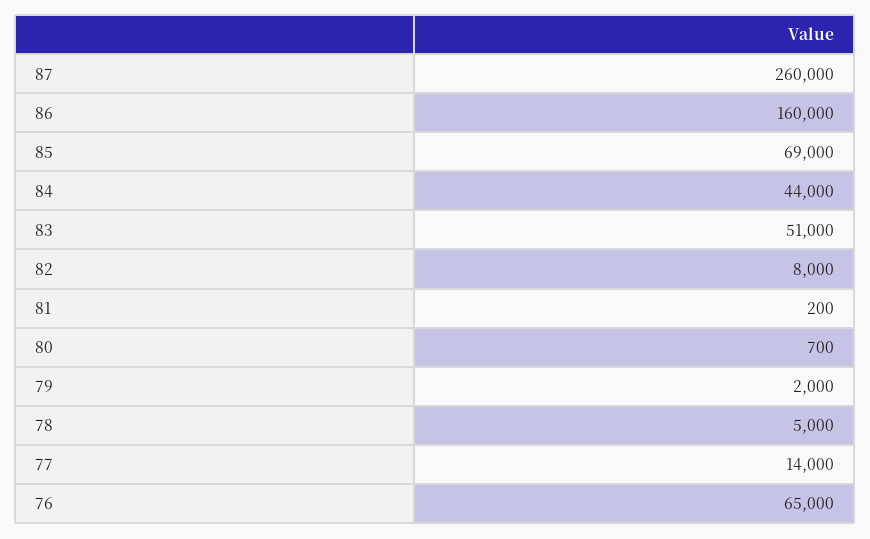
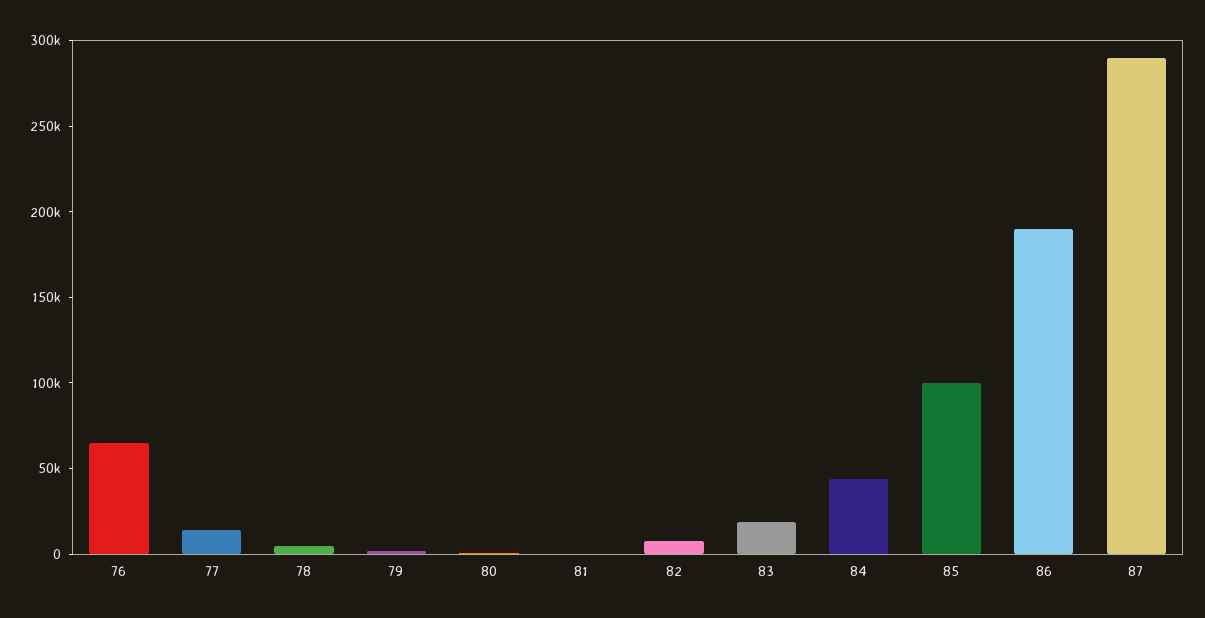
87: 260000 -> 290000
86: 160000 -> 190000
85: 69000 -> 100000
83: 51000 -> 20000

